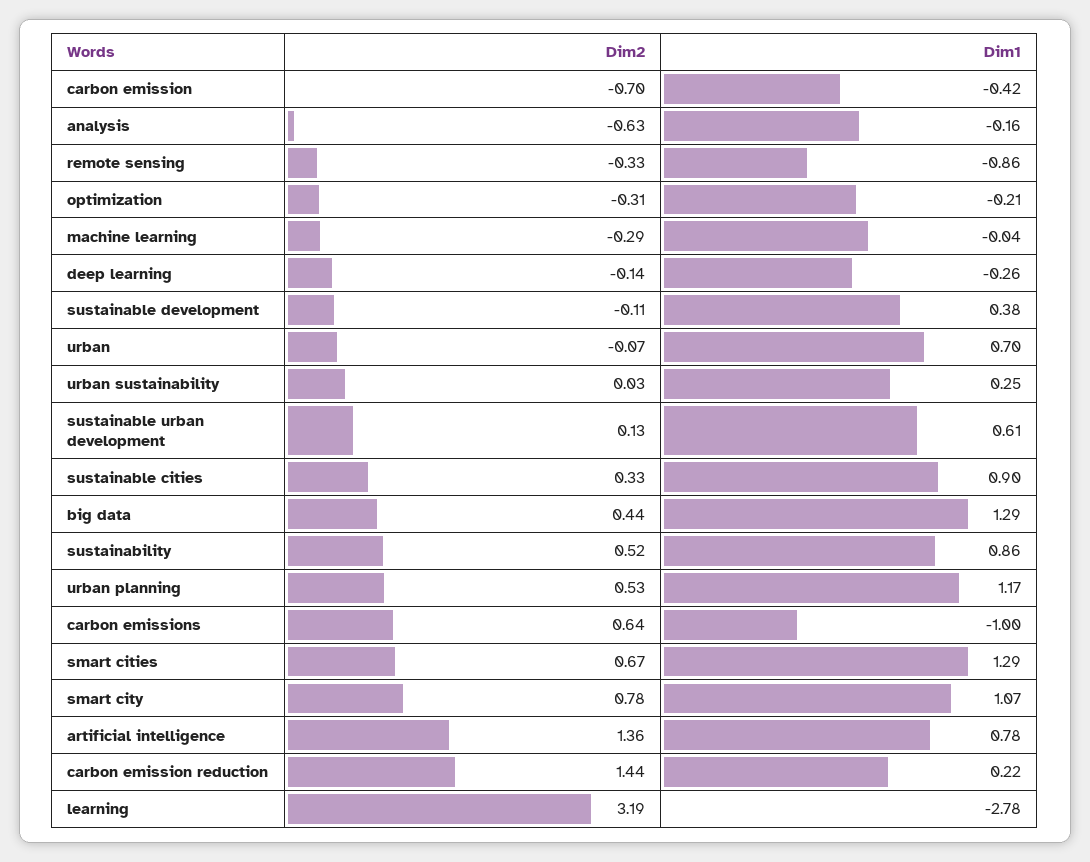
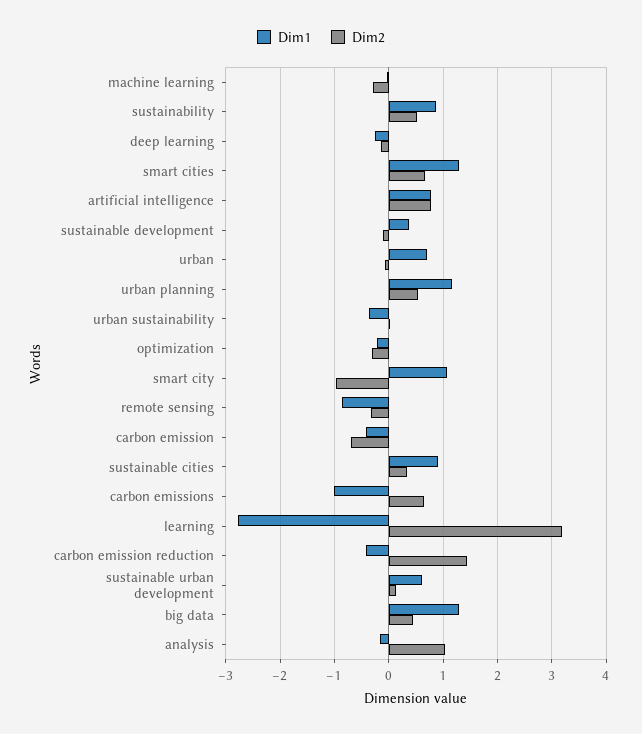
Dim2, analysis: -0.63 -> 1
Dim1, urban sustainability: 0.25 -> -0.4
Dim2, smart city: 0.78 -> -1
Dim2, artificial intelligence: 1.36 -> 0.8
Dim1, carbon emission reduction: 0.22 -> -0.4

